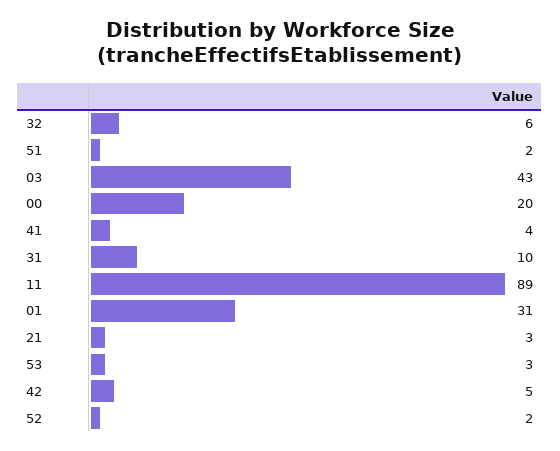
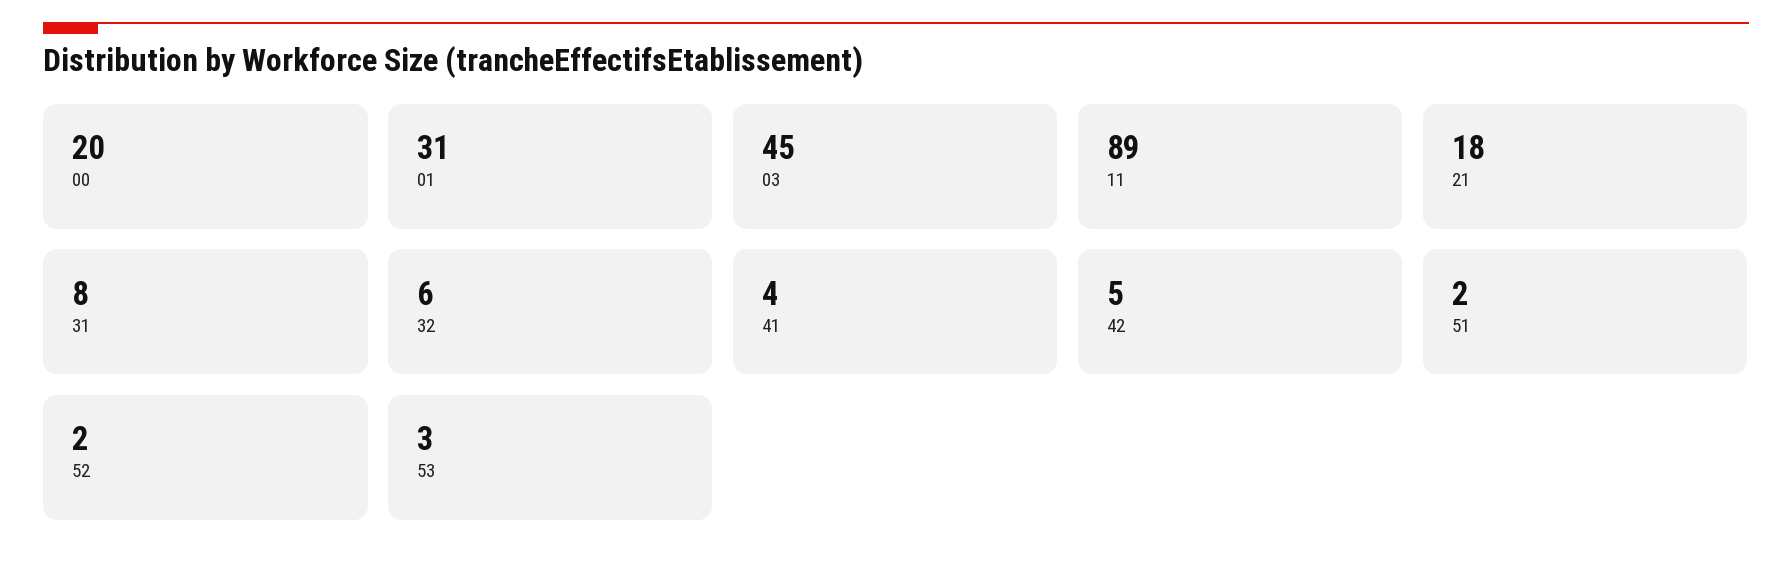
03: 43 -> 45
31: 10 -> 8
21: 3 -> 18

